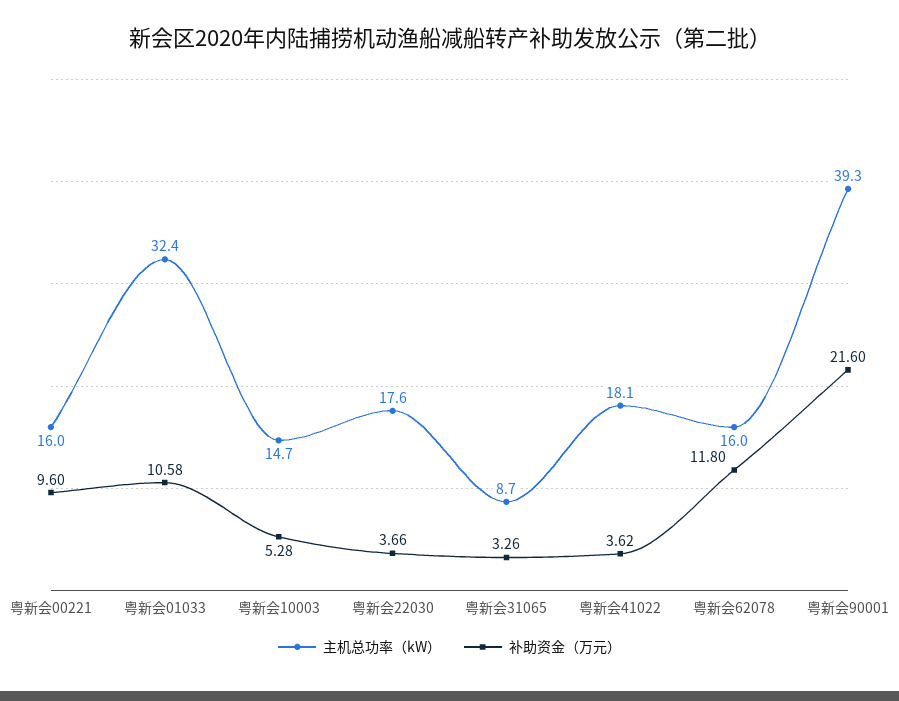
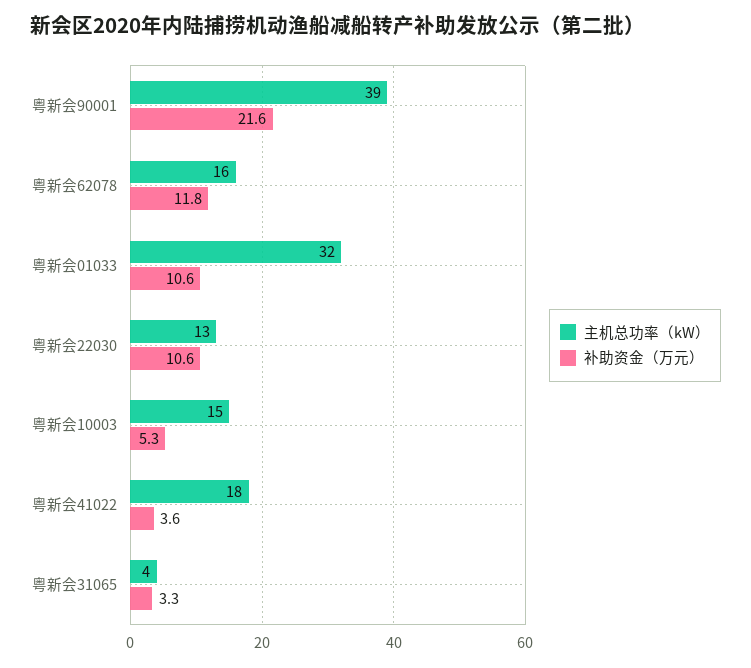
主机总功率（kW）, 粤新会00221: 16 -> none
补助资金（万元）, 粤新会00221: 9.6 -> none
主机总功率（kW）, 粤新会22030: 17.6 -> 13
补助资金（万元）, 粤新会22030: 3.66 -> 10.6
主机总功率（kW）, 粤新会31065: 8.7 -> 4

